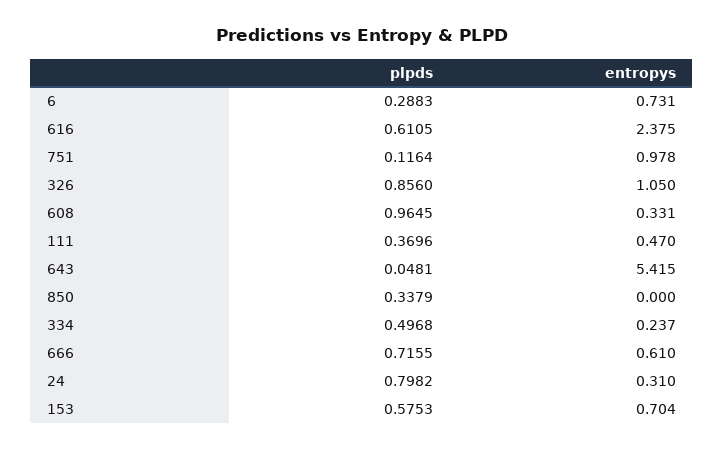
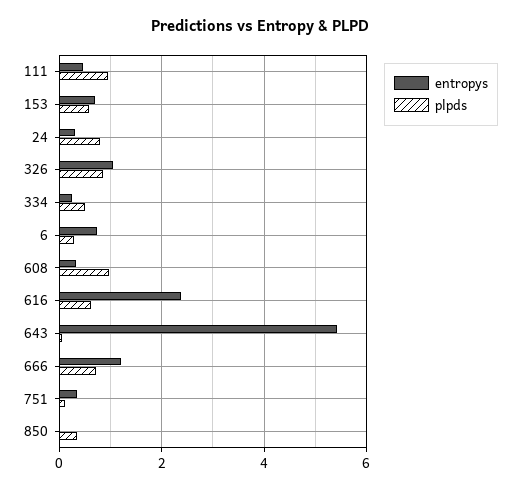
entropys, 751: 0.978 -> 0.4
plpds, 111: 0.3696 -> 1
entropys, 666: 0.61 -> 1.2

